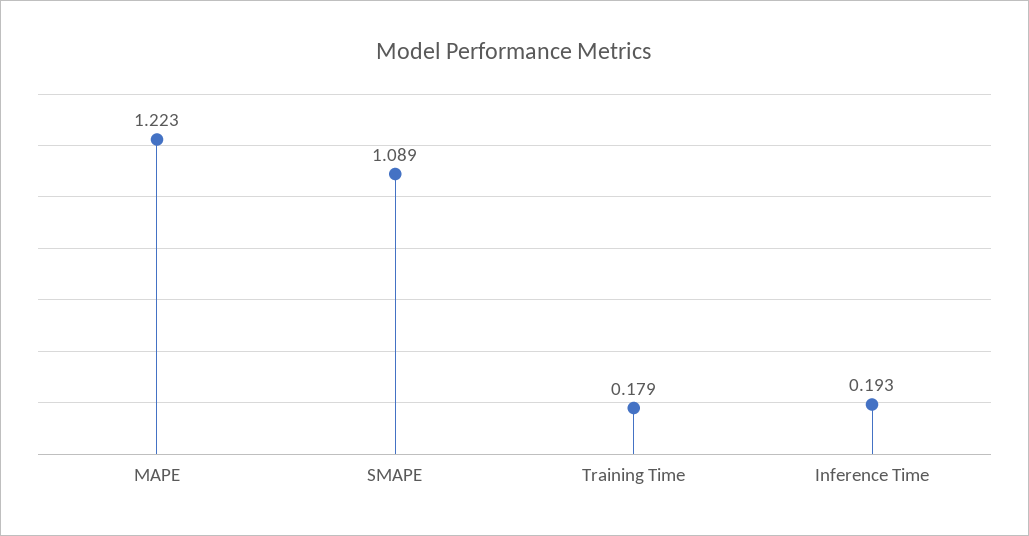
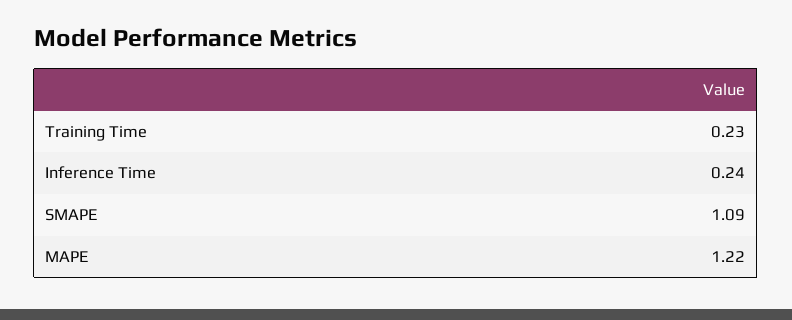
Training Time: 0.179 -> 0.23
Inference Time: 0.193 -> 0.24

